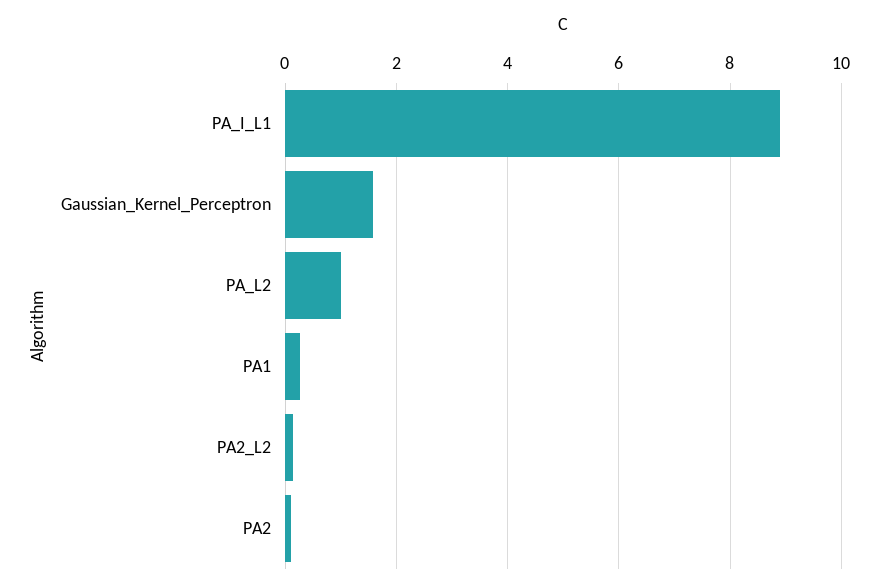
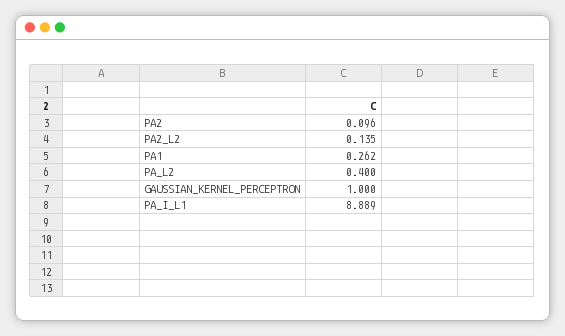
Gaussian_Kernel_Perceptron: 1.6 -> 1
PA_L2: 1 -> 0.4

